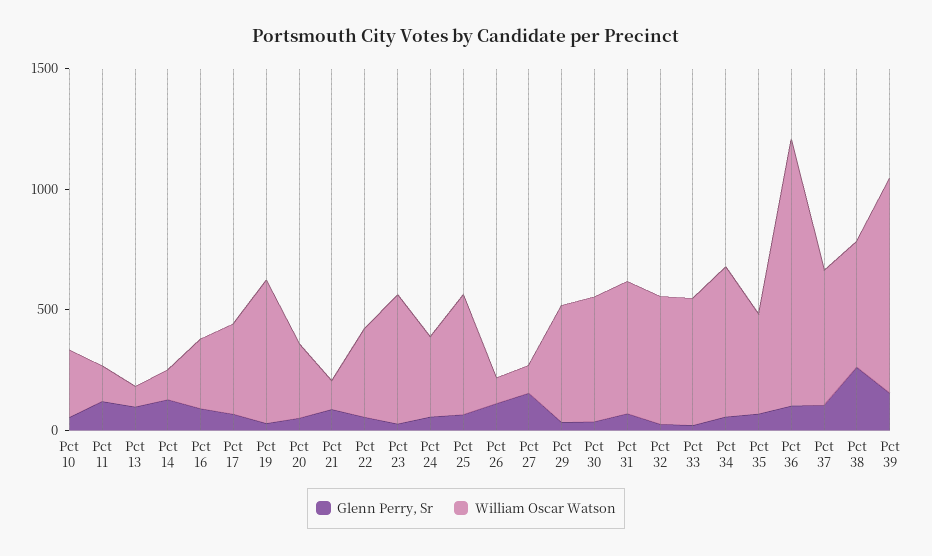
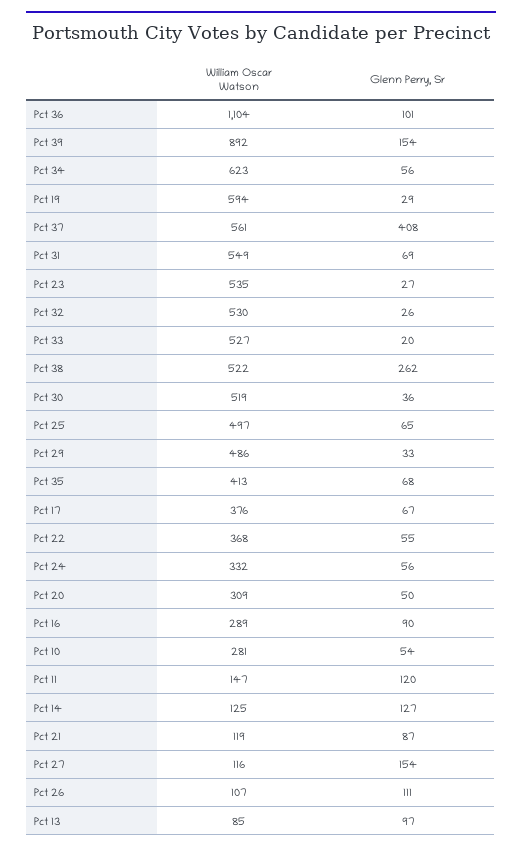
Glenn Perry, Sr, Pct 37: 100 -> 408

